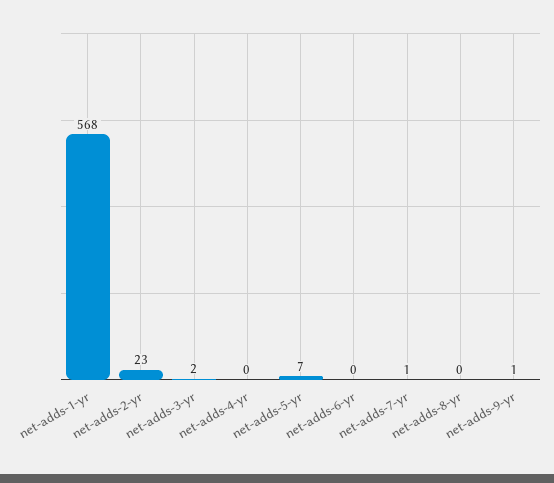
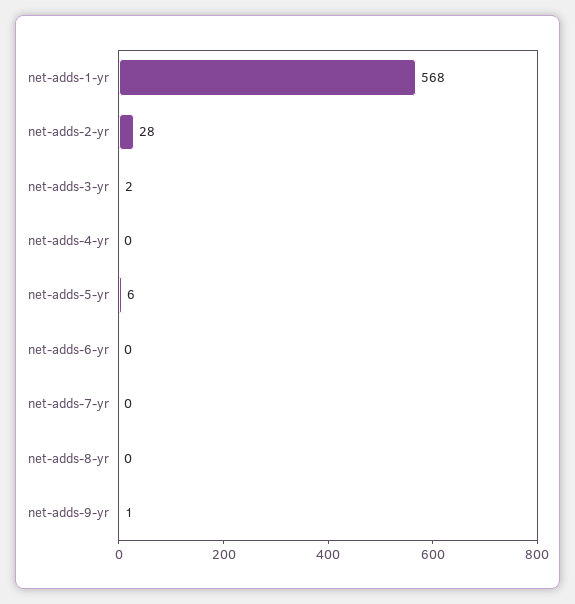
net-adds-2-yr: 23 -> 28
net-adds-5-yr: 7 -> 6
net-adds-7-yr: 1 -> 0

